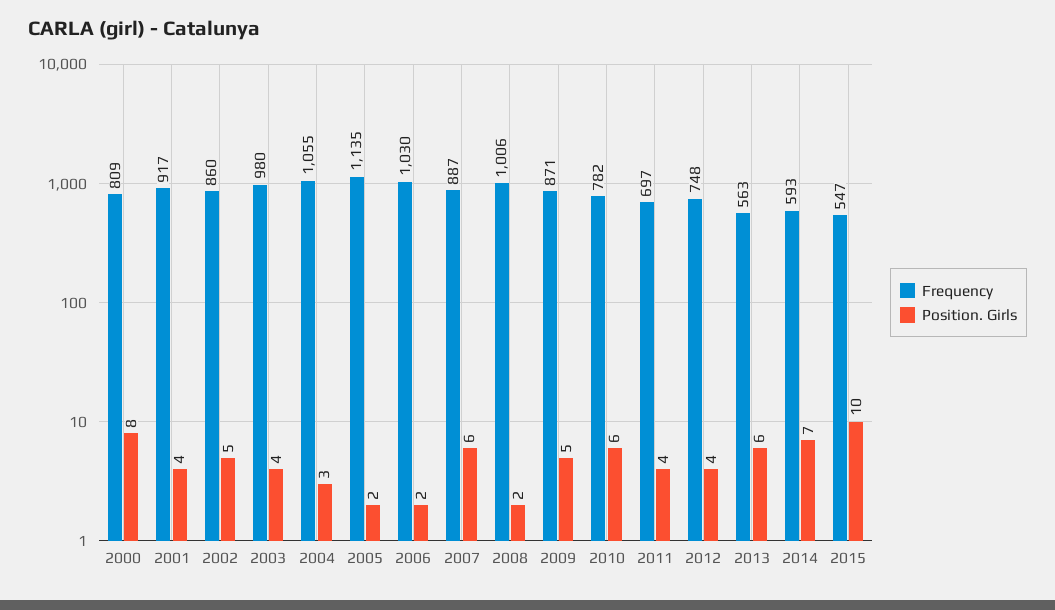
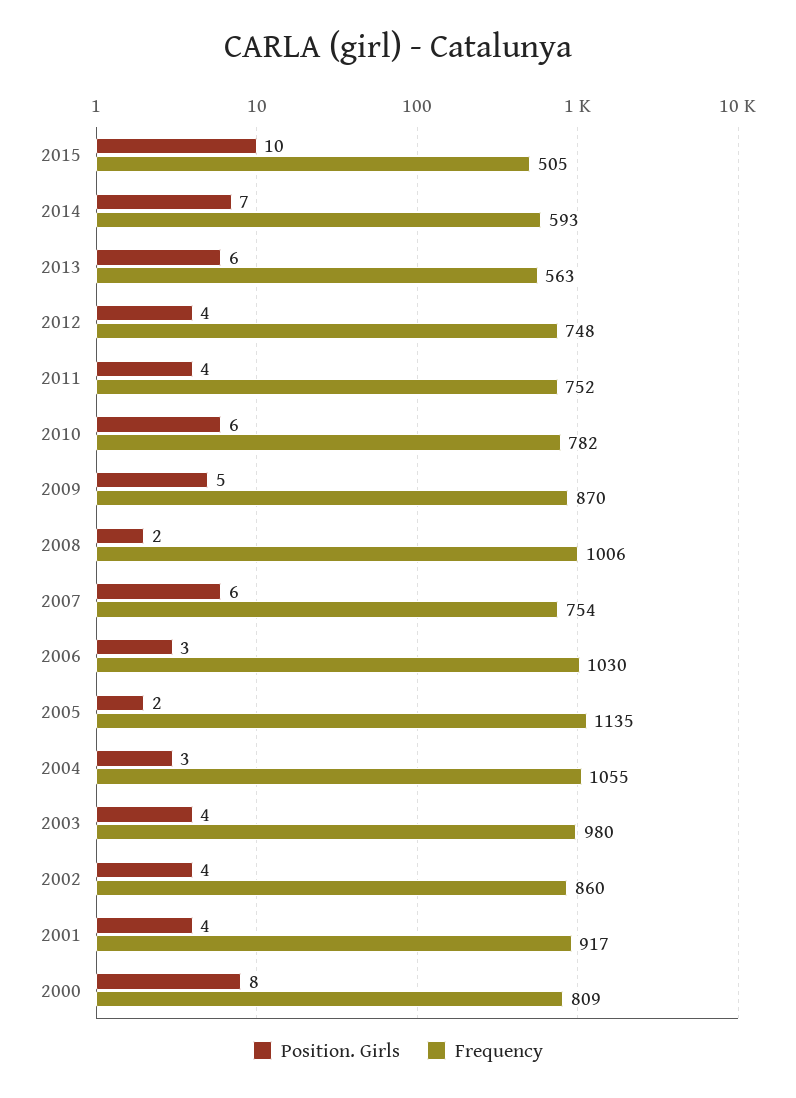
Position. Girls, 2002: 5 -> 4
Position. Girls, 2006: 2 -> 3
Frequency, 2007: 887 -> 754
Frequency, 2009: 871 -> 870
Frequency, 2011: 697 -> 752
Frequency, 2015: 547 -> 505

